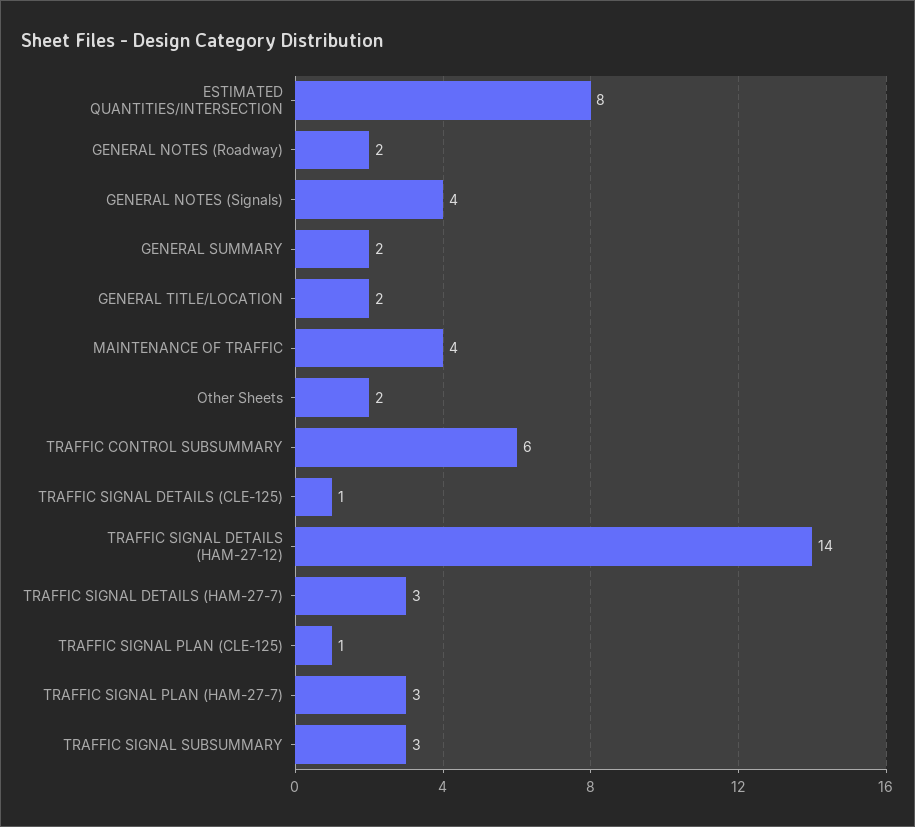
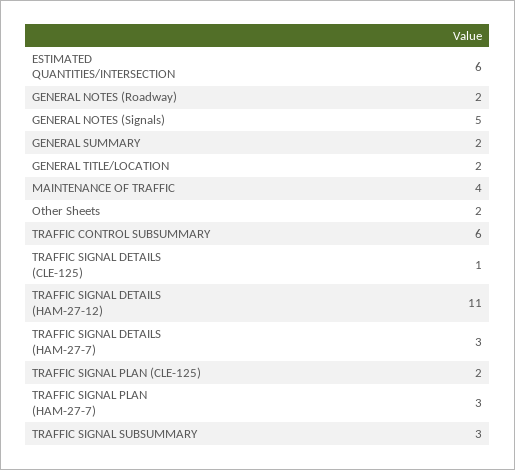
ESTIMATED QUANTITIES/INTERSECTION: 8 -> 6
GENERAL NOTES (Signals): 4 -> 5
TRAFFIC SIGNAL DETAILS (HAM-27-12): 14 -> 11
TRAFFIC SIGNAL PLAN (CLE-125): 1 -> 2

